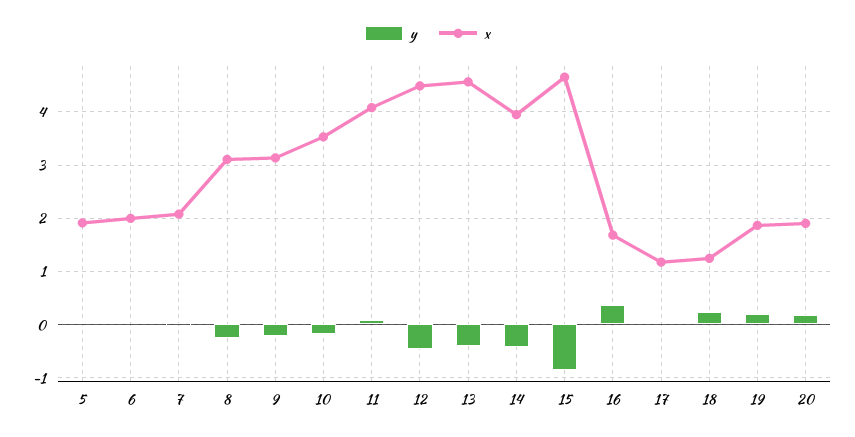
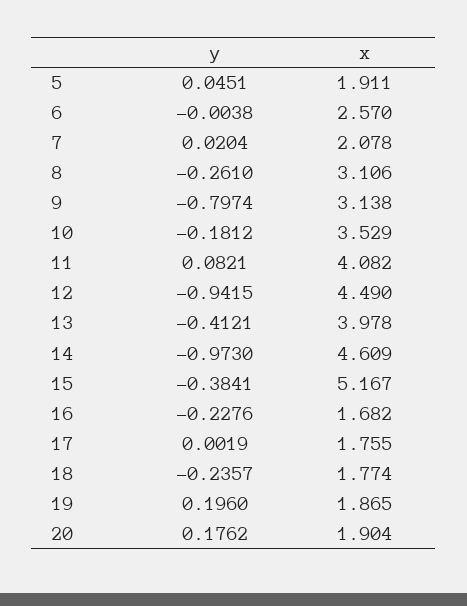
x, 6: 2 -> 2.57
y, 9: -0.2 -> -0.7974
y, 12: -0.4 -> -0.9415
x, 13: 4.6 -> 3.978
y, 14: -0.4 -> -0.973
x, 14: 4 -> 4.609
y, 15: -0.8 -> -0.3841
x, 15: 4.6 -> 5.167
y, 16: 0.4 -> -0.2276
x, 17: 1.2 -> 1.755
y, 18: 0.2 -> -0.2357
x, 18: 1.2 -> 1.774

